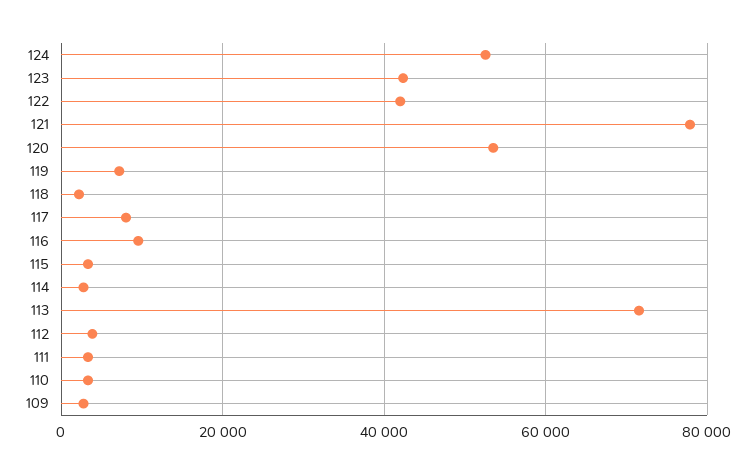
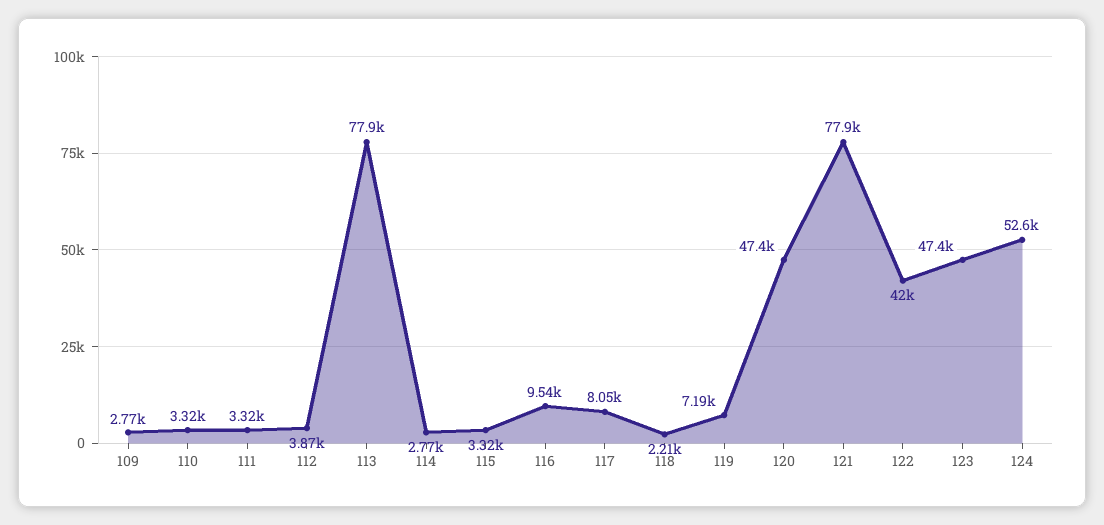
123: 42000 -> 47400
120: 54000 -> 47400
113: 72000 -> 77900

